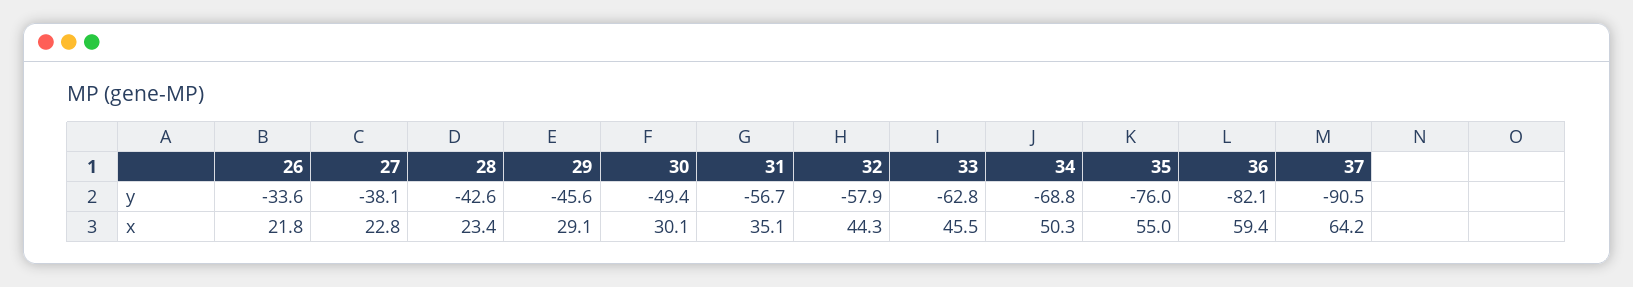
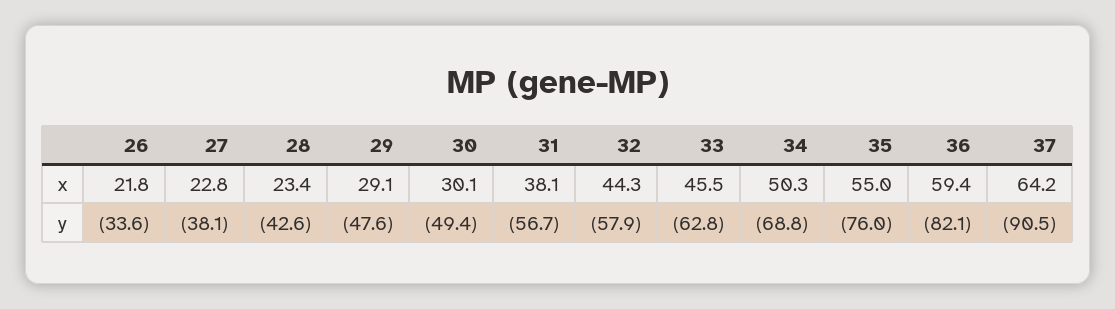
29, y: -45.6 -> -47.6
31, x: 35.1 -> 38.1

